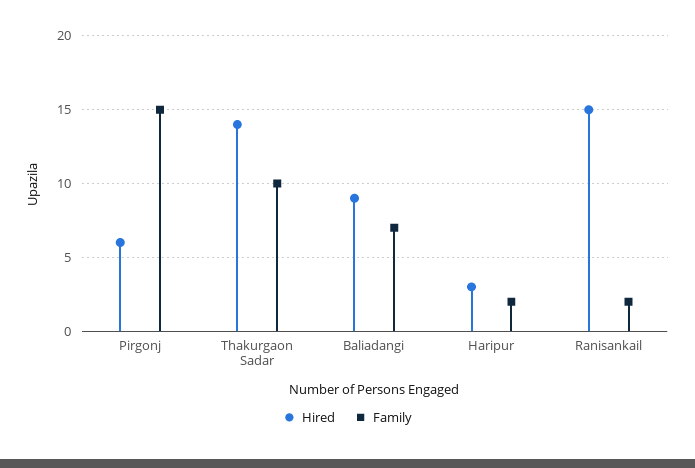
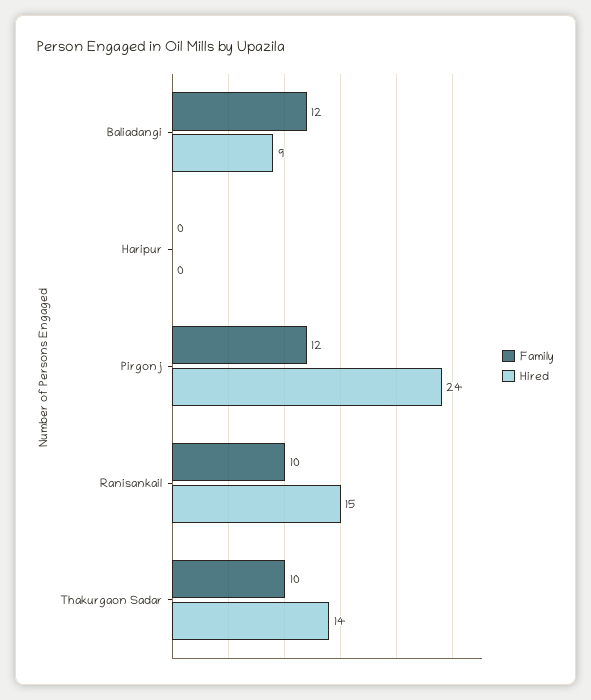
Hired, Pirgonj: 6 -> 24
Family, Pirgonj: 15 -> 12
Family, Baliadangi: 7 -> 12
Hired, Haripur: 3 -> 0
Family, Haripur: 2 -> 0
Family, Ranisankail: 2 -> 10

